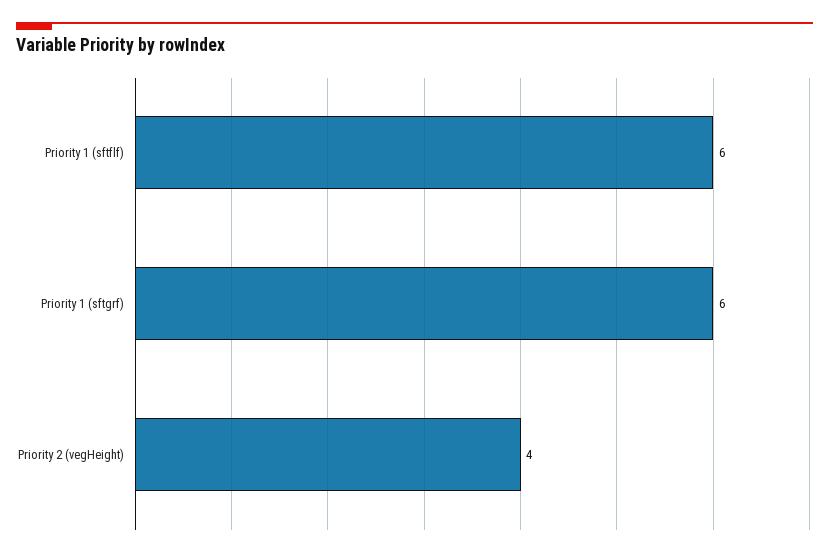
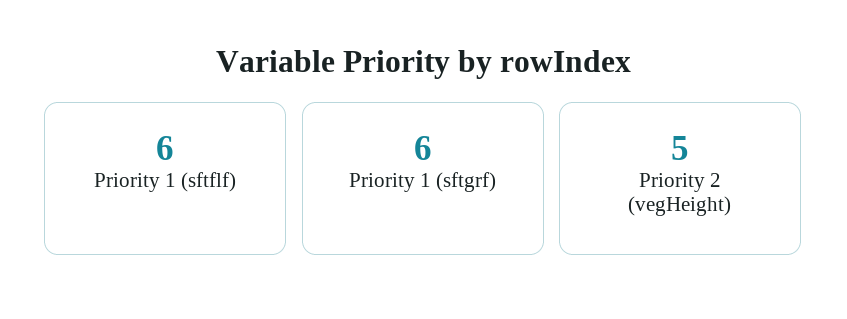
Priority 2 (vegHeight): 4 -> 5

